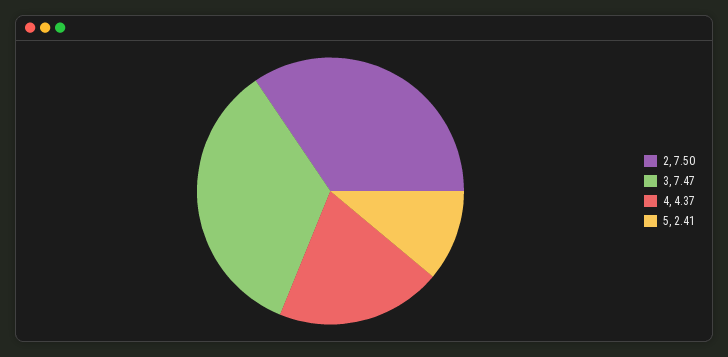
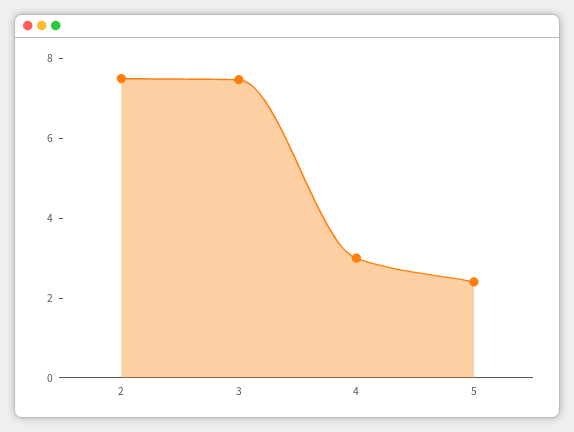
4: 4.37 -> 3

